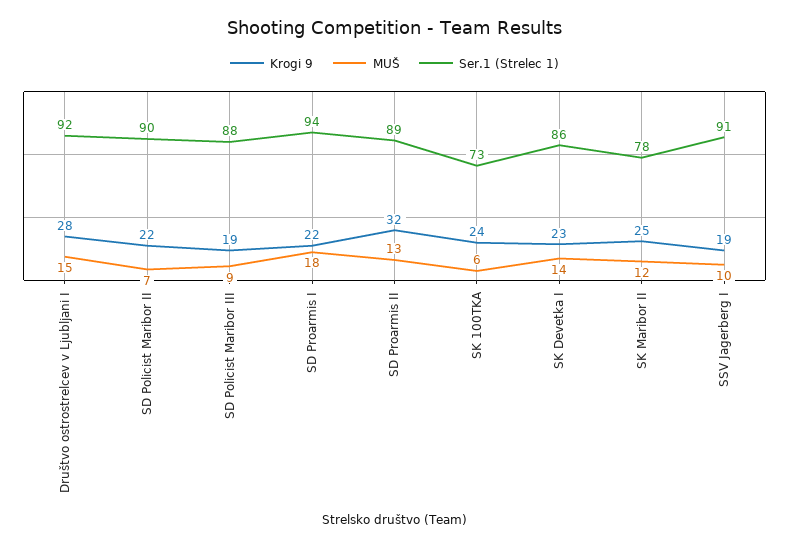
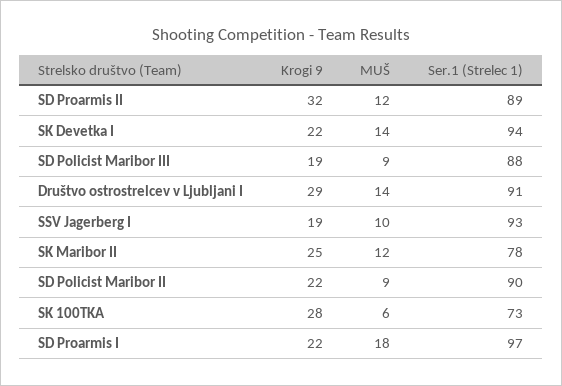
Krogi 9, Društvo ostrostrelcev v Ljubljani I: 28 -> 29
MUŠ, Društvo ostrostrelcev v Ljubljani I: 15 -> 14
Ser.1 (Strelec 1), Društvo ostrostrelcev v Ljubljani I: 92 -> 91
MUŠ, SD Policist Maribor II: 7 -> 9
Ser.1 (Strelec 1), SD Proarmis I: 94 -> 97
MUŠ, SD Proarmis II: 13 -> 12
Krogi 9, SK 100TKA: 24 -> 28
Krogi 9, SK Devetka I: 23 -> 22
Ser.1 (Strelec 1), SK Devetka I: 86 -> 94
Ser.1 (Strelec 1), SSV Jagerberg I: 91 -> 93

